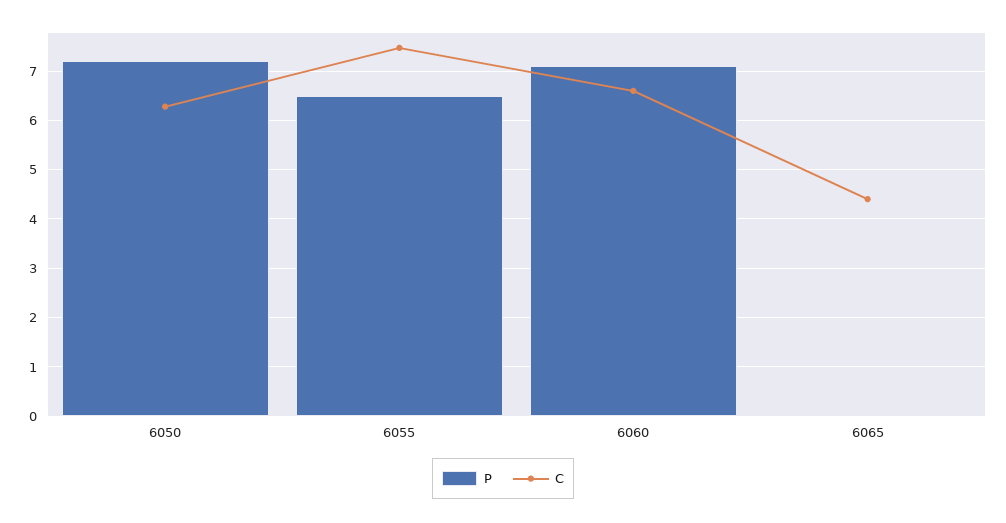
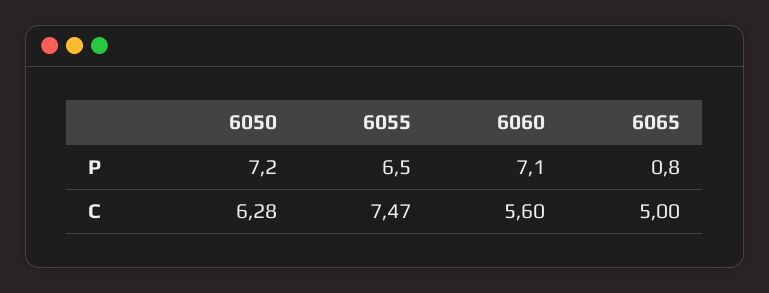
C, 6060: 6.6 -> 5.6
P, 6065: 0 -> 0.8
C, 6065: 4.4 -> 5

